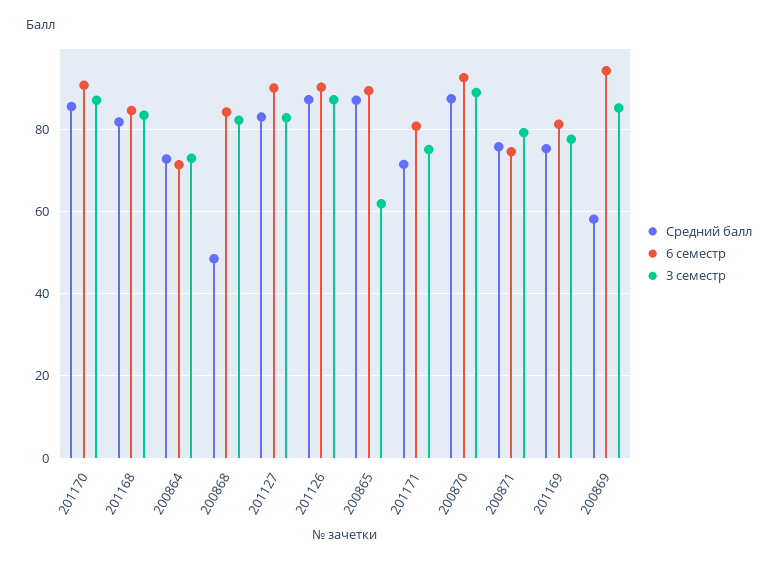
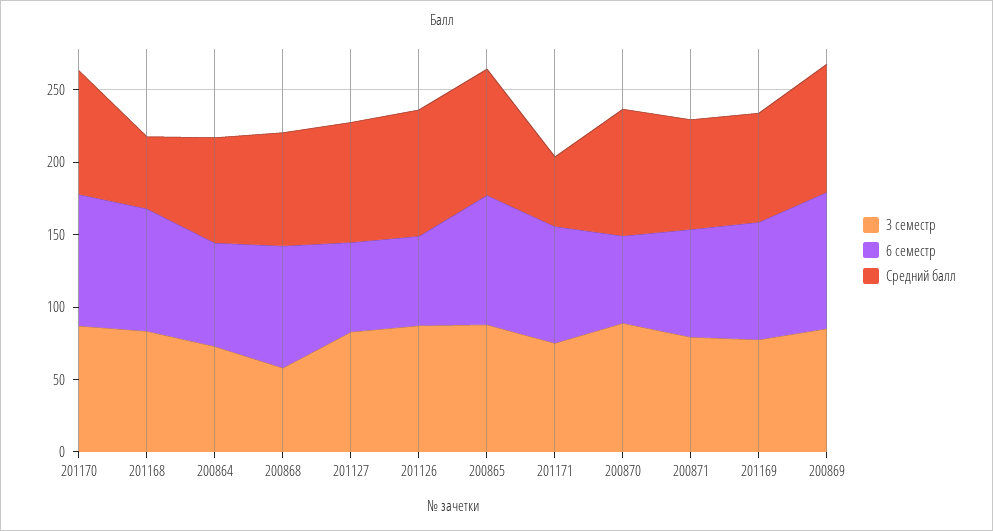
Средний балл, 201168: 82 -> 50
Средний балл, 200868: 48 -> 80
3 семестр, 200868: 82 -> 60
6 семестр, 201127: 90 -> 60
6 семестр, 201126: 90 -> 60
3 семестр, 200865: 62 -> 90
Средний балл, 201171: 72 -> 50
6 семестр, 200870: 92 -> 60
Средний балл, 200869: 58 -> 90

